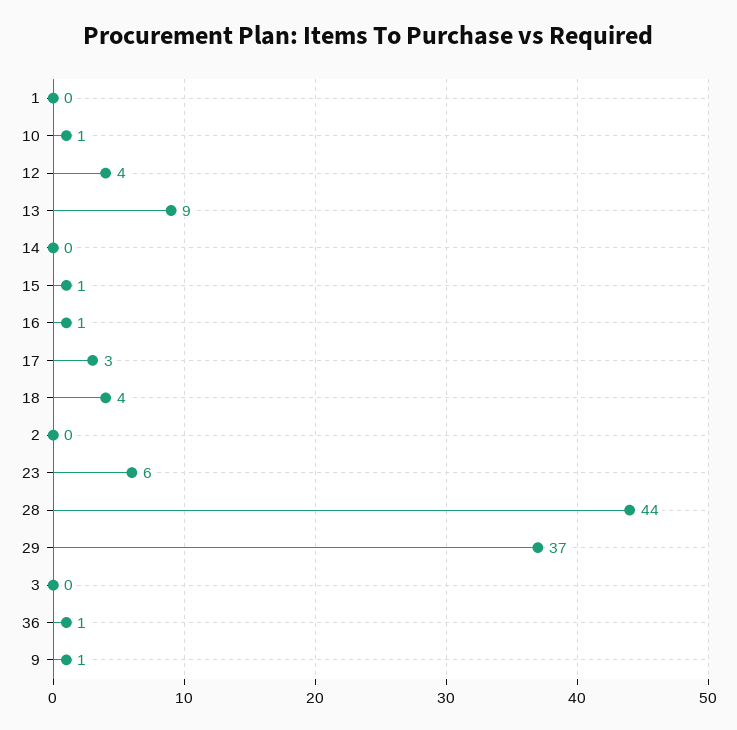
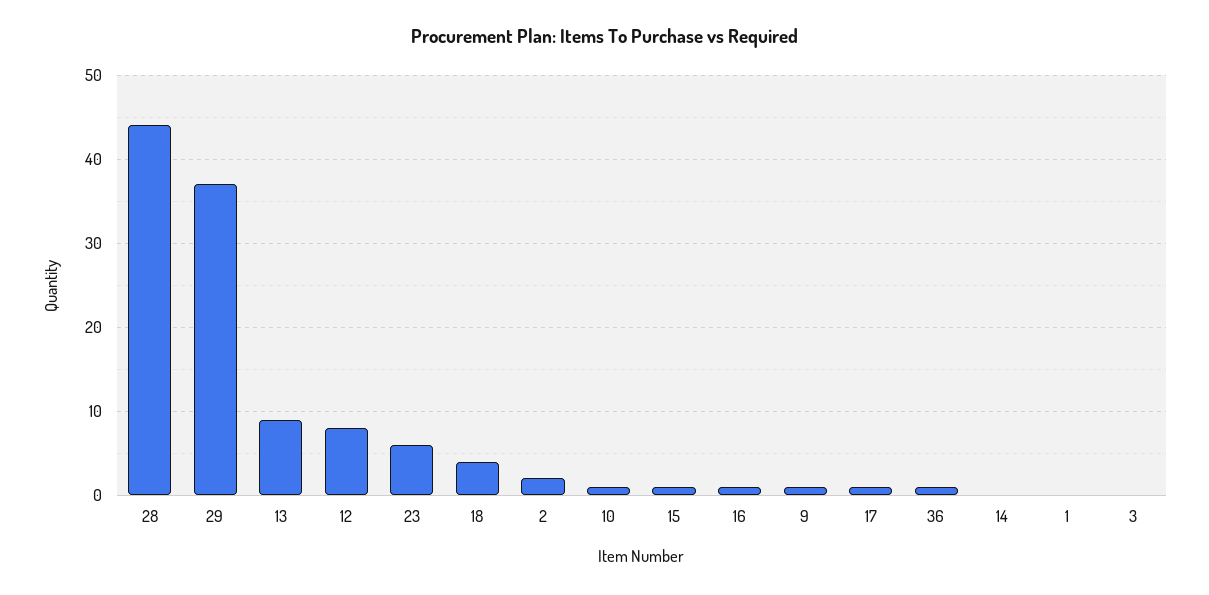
12: 4 -> 8
17: 3 -> 1
2: 0 -> 2

